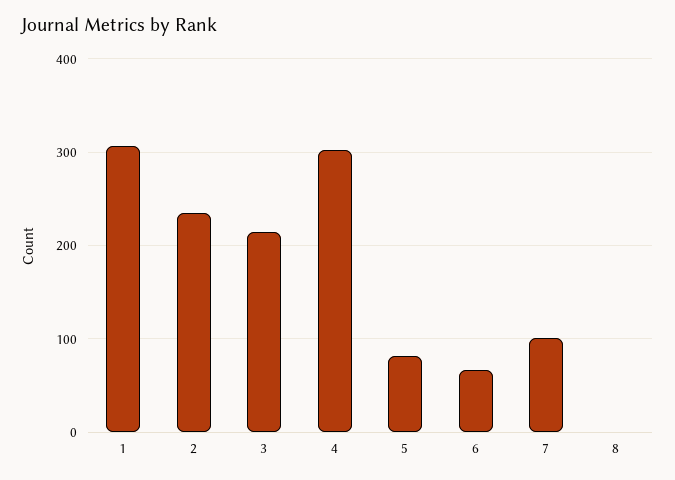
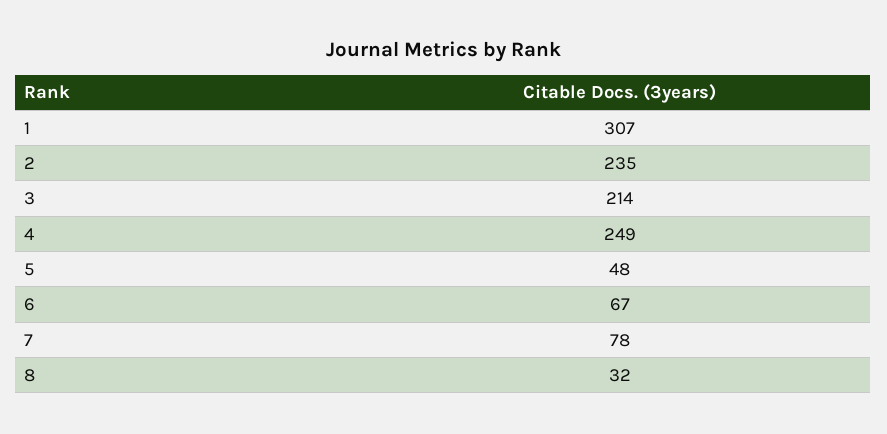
4: 300 -> 249
5: 80 -> 48
7: 100 -> 78
8: 0 -> 32

